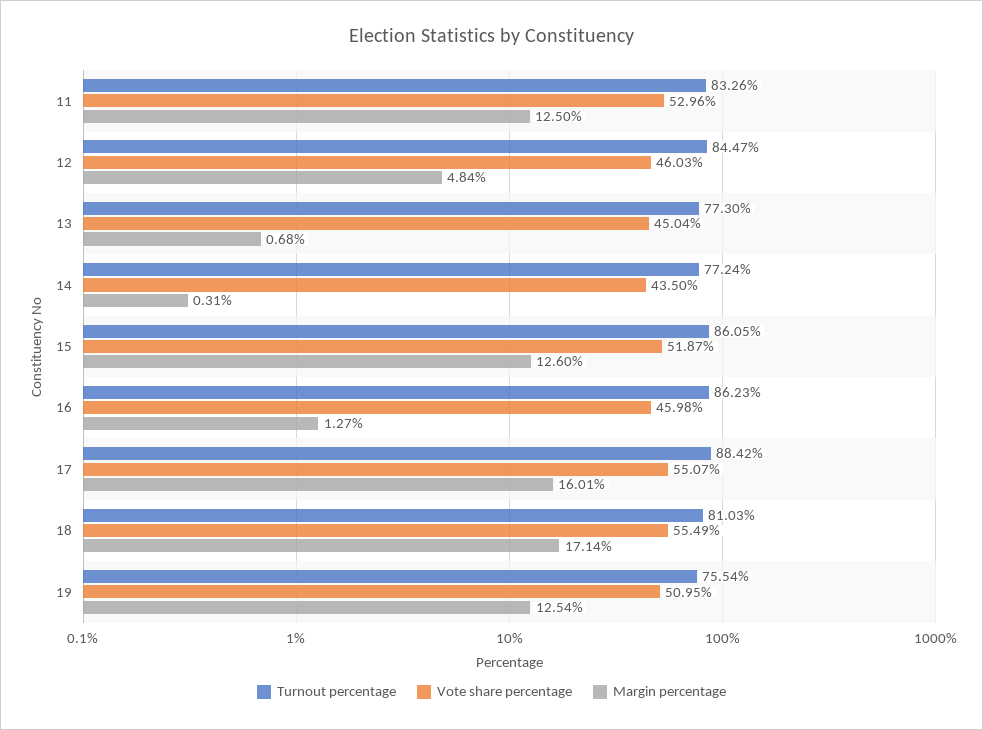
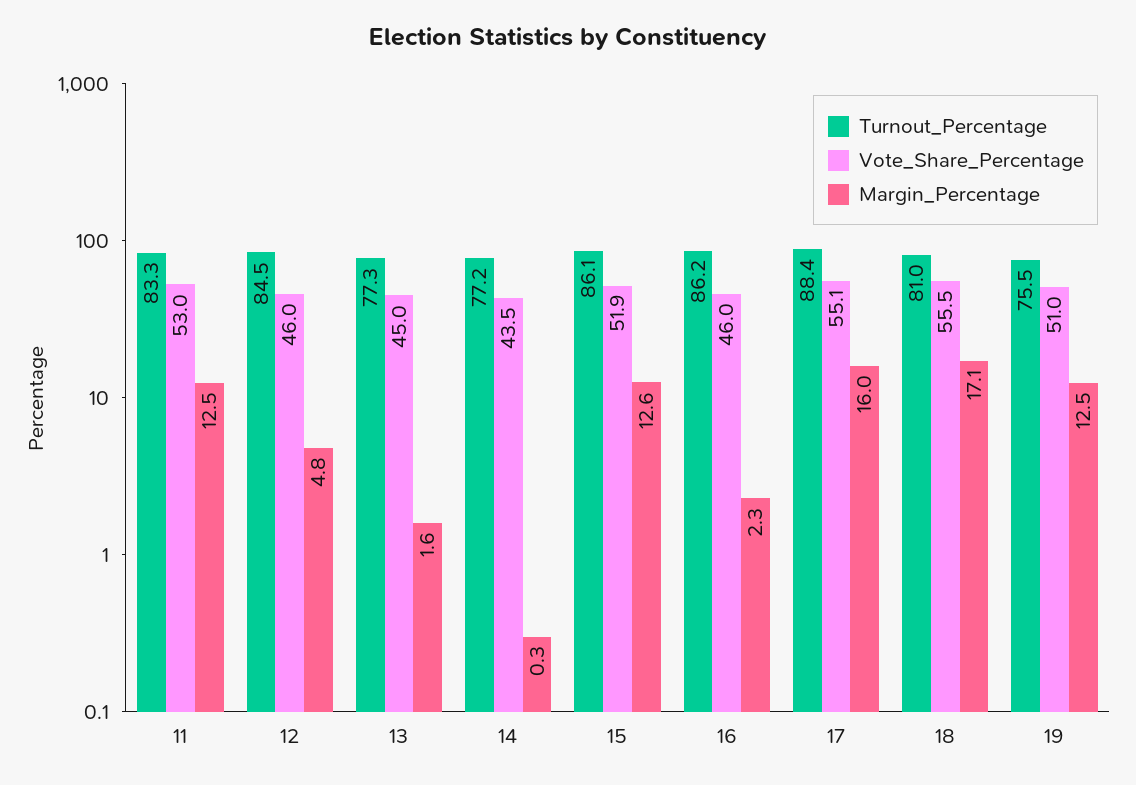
Margin percentage, 13: 0.68 -> 1.6
Margin percentage, 16: 1.27 -> 2.3

